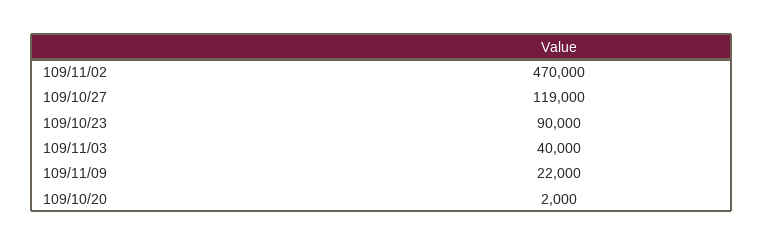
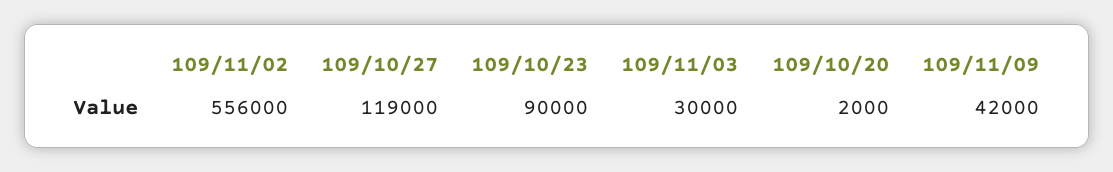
109/11/02: 470000 -> 556000
109/11/03: 40000 -> 30000
109/11/09: 22000 -> 42000

